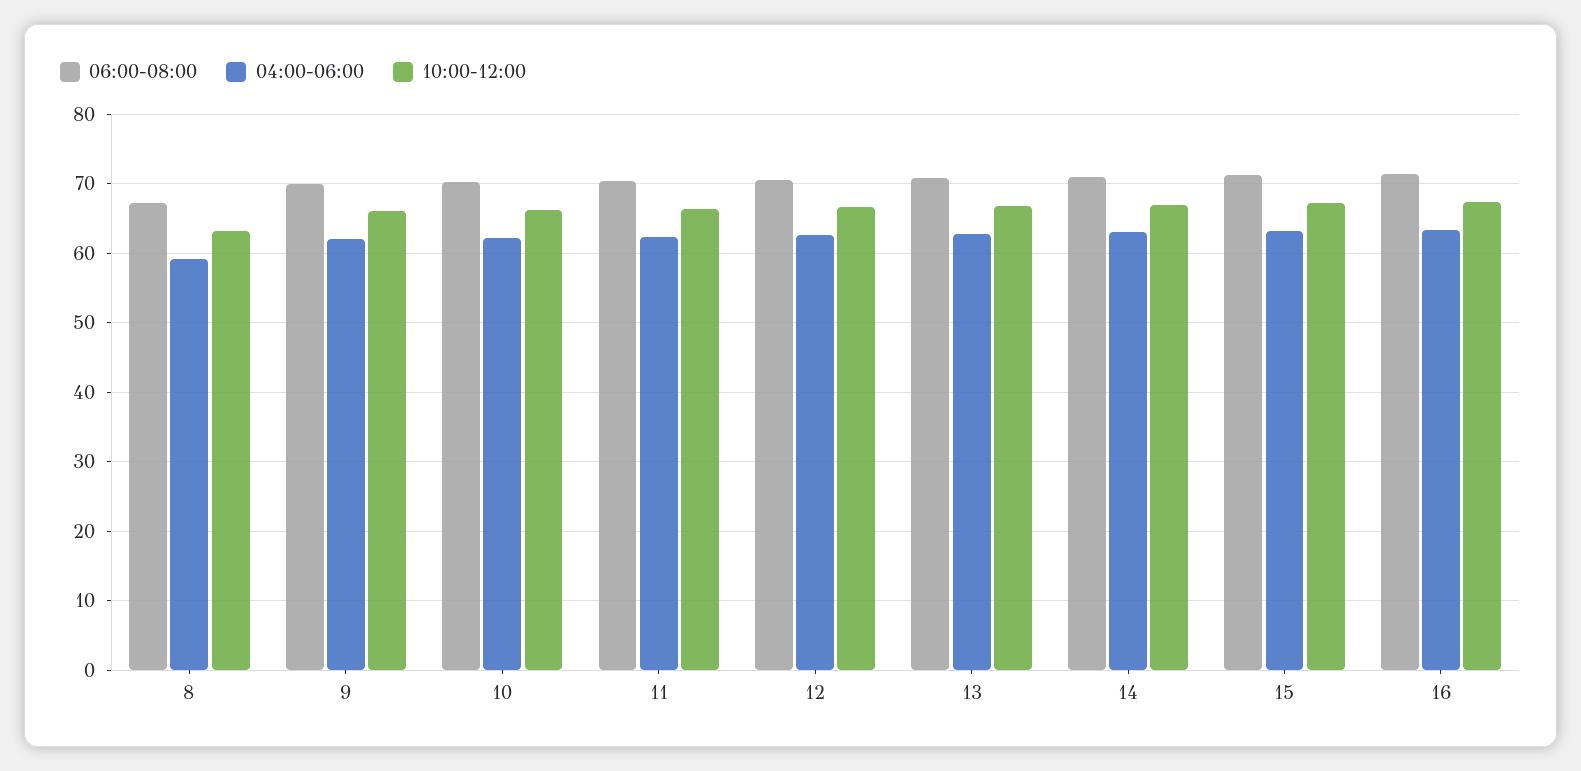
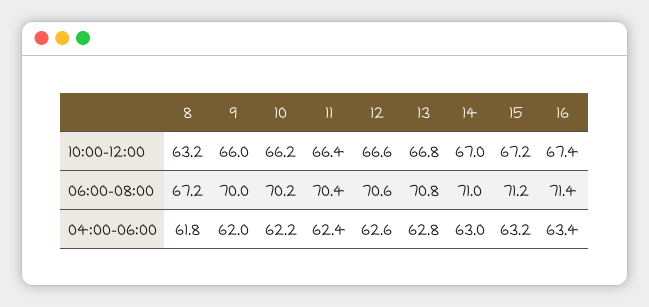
04:00-06:00, 8: 59 -> 61.8

